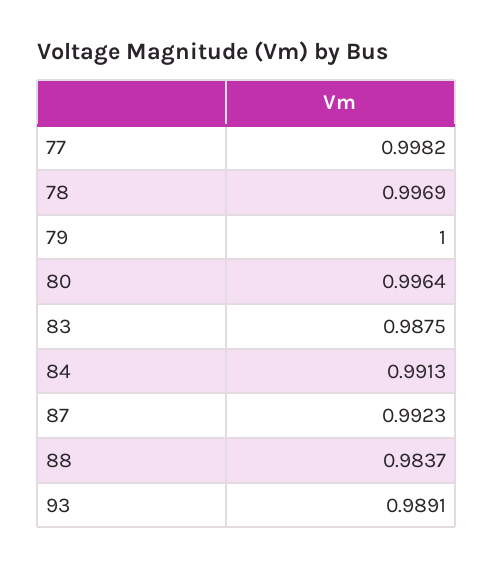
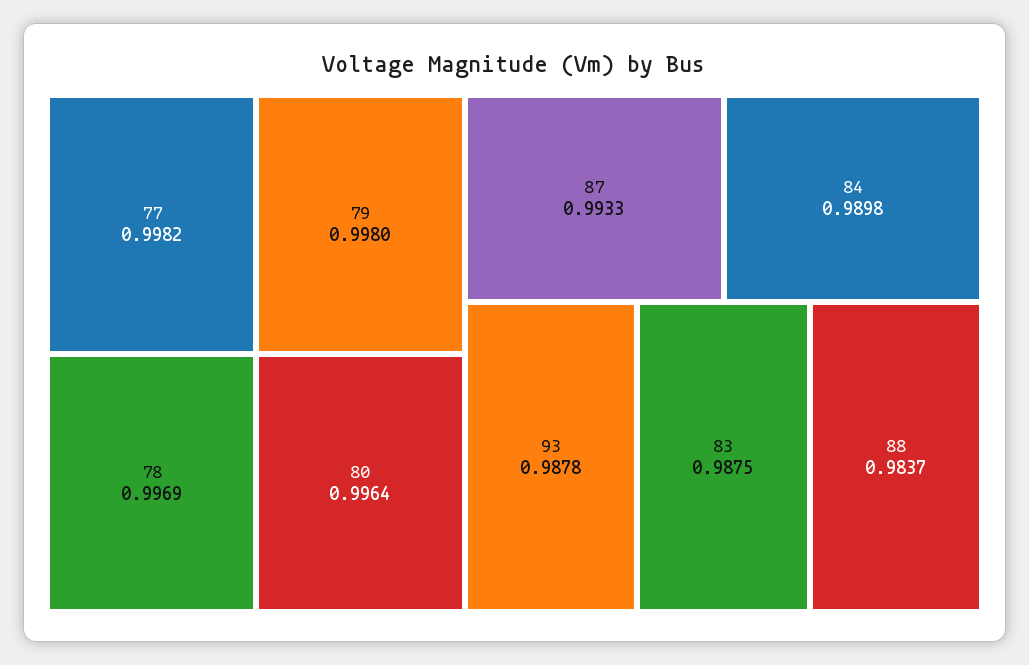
79: 1 -> 0.998
84: 0.9913 -> 0.9898
87: 0.9923 -> 0.9933
93: 0.9891 -> 0.9878

